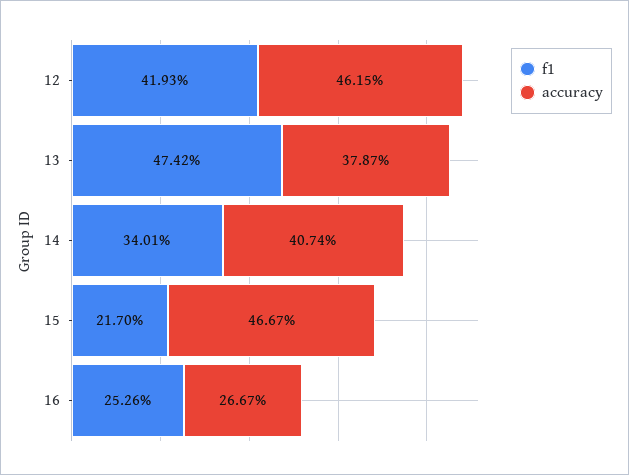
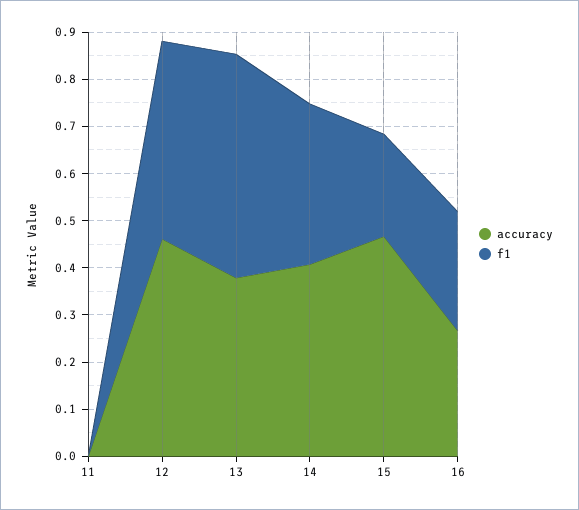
accuracy, 11: none -> 0
f1, 11: none -> 0

